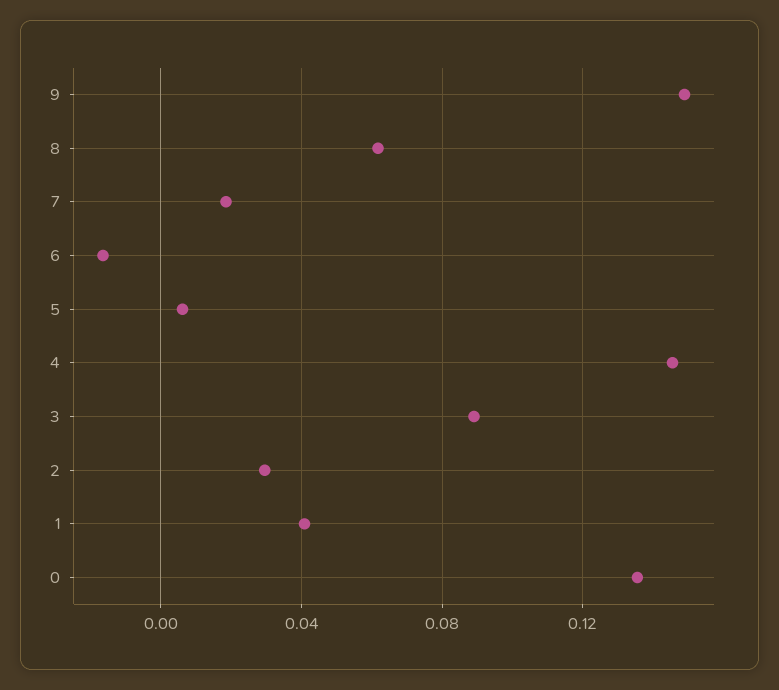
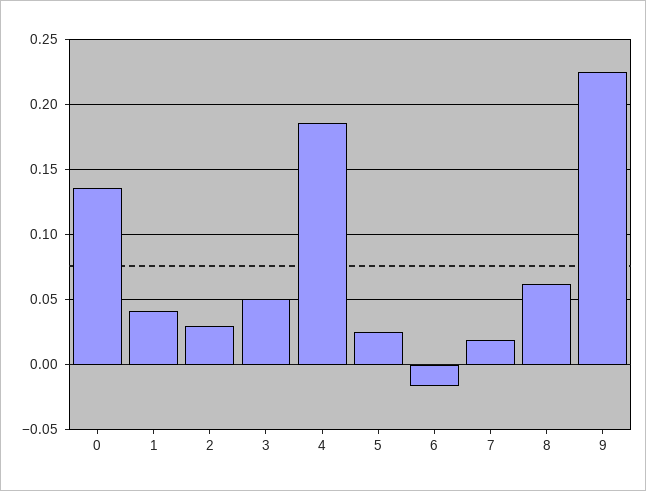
9: 0.15 -> 0.225
5: 0.005 -> 0.025
4: 0.145 -> 0.185
3: 0.09 -> 0.05

